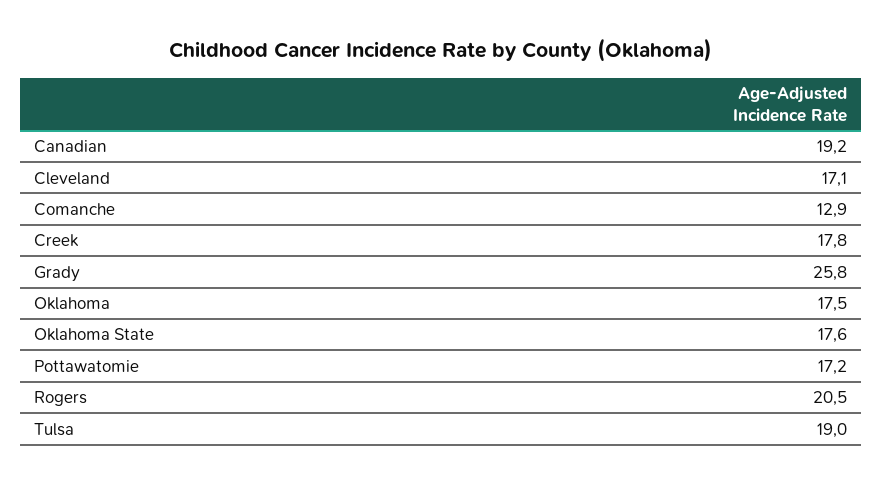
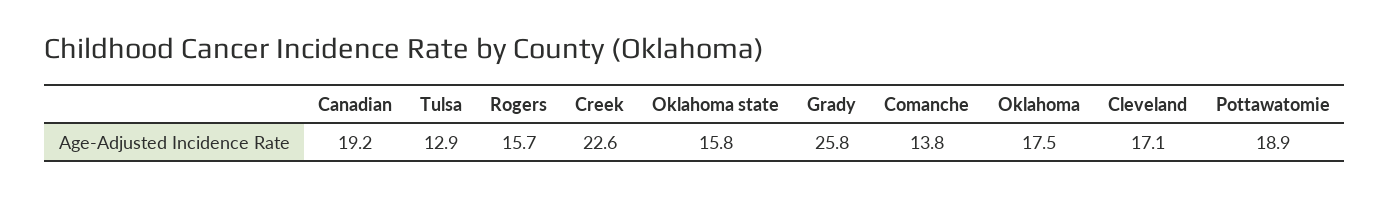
Comanche: 12.9 -> 13.8
Creek: 17.8 -> 22.6
Oklahoma State: 17.6 -> 15.8
Pottawatomie: 17.2 -> 18.9
Rogers: 20.5 -> 15.7
Tulsa: 19 -> 12.9

